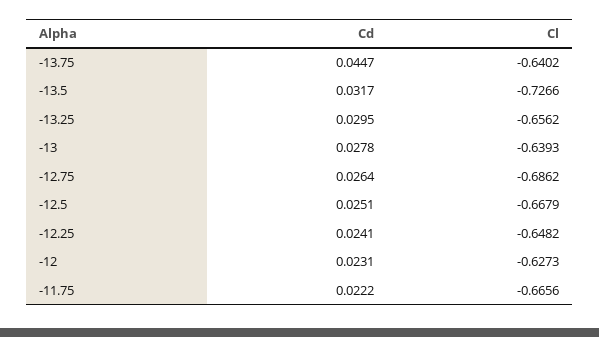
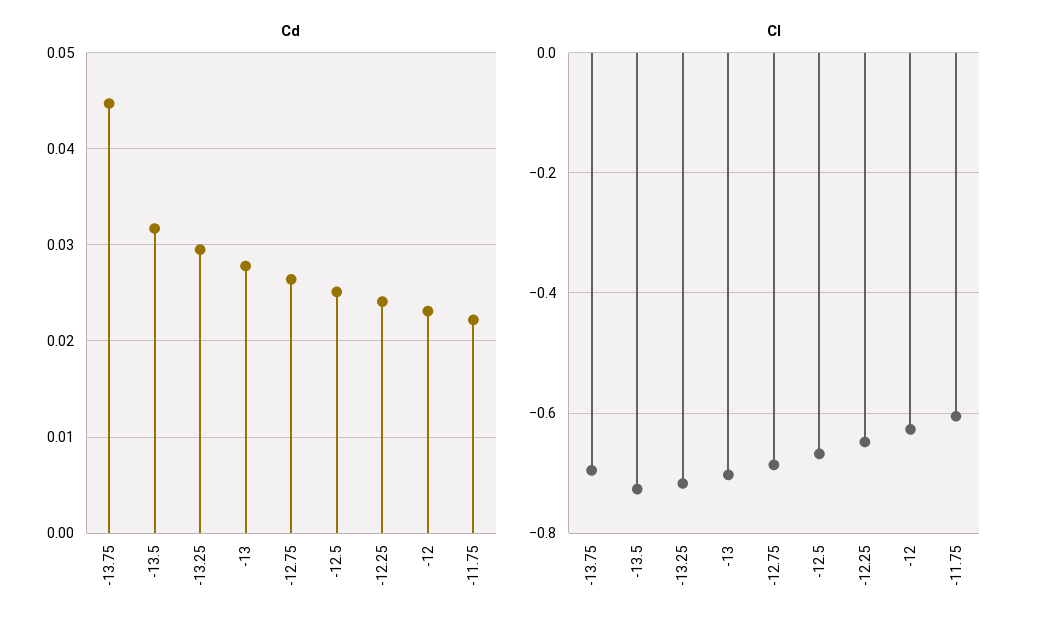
Cl, -13.75: -0.6402 -> -0.7
Cl, -13.25: -0.6562 -> -0.72
Cl, -13: -0.6393 -> -0.7
Cl, -11.75: -0.6656 -> -0.6

